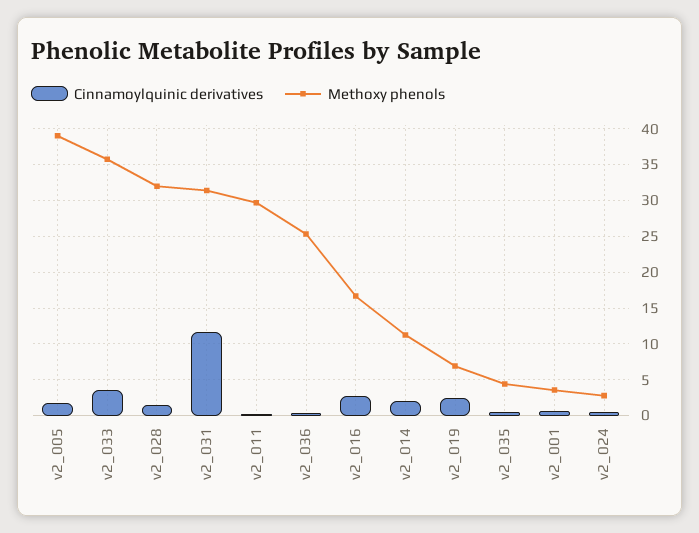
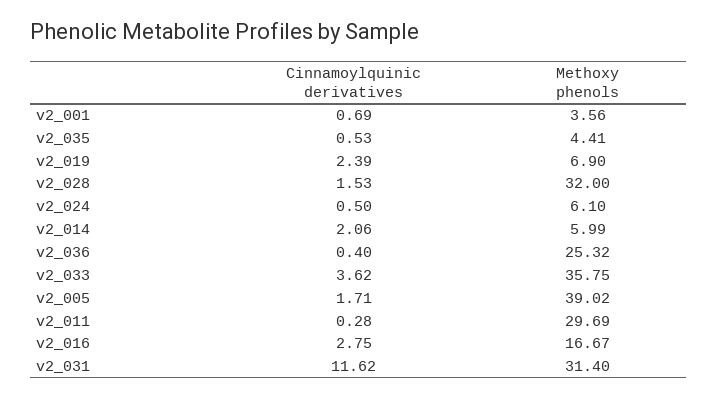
Methoxy phenols, v2_014: 11 -> 5.99
Methoxy phenols, v2_024: 3 -> 6.1

